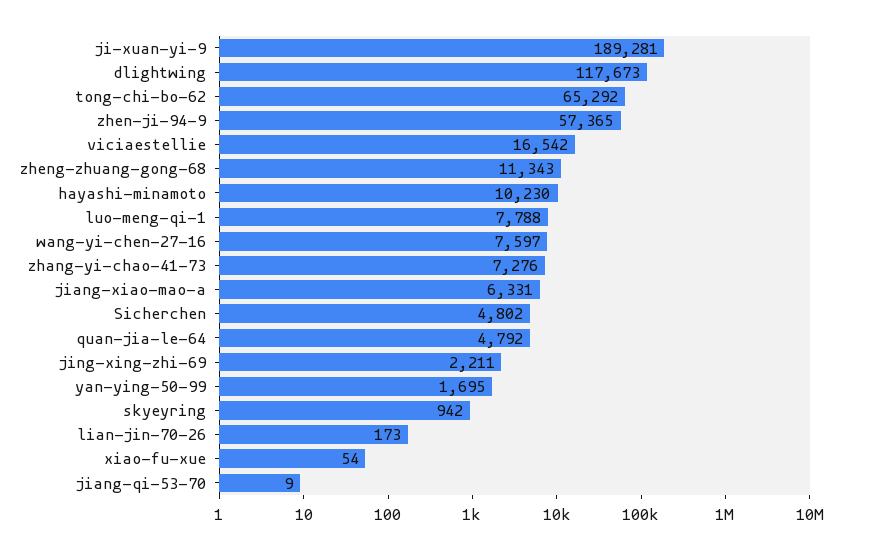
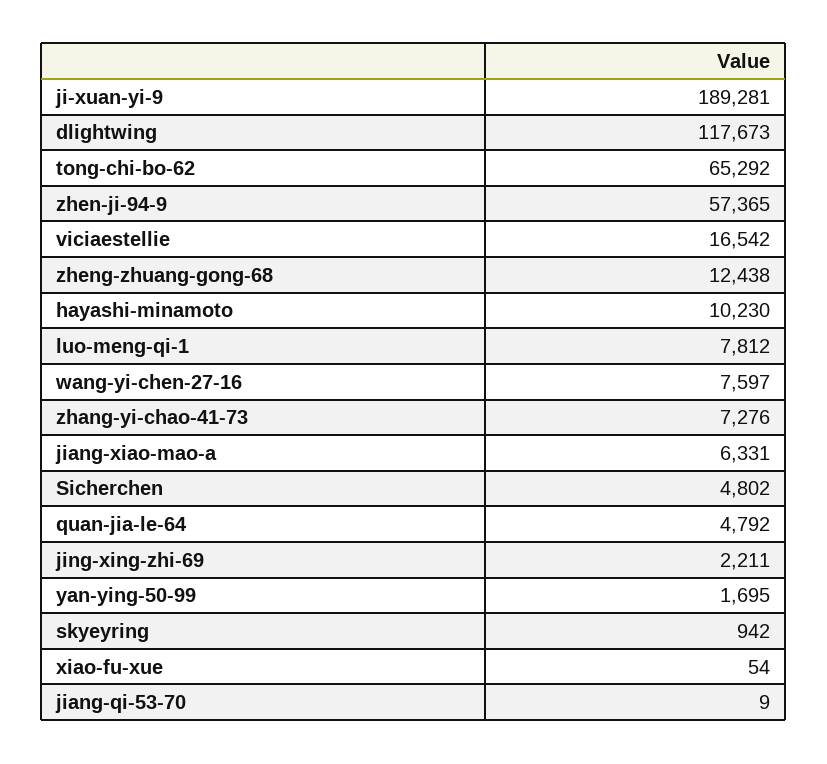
zheng-zhuang-gong-68: 11343 -> 12438
luo-meng-qi-1: 7788 -> 7812
lian-jin-70-26: 173 -> none

